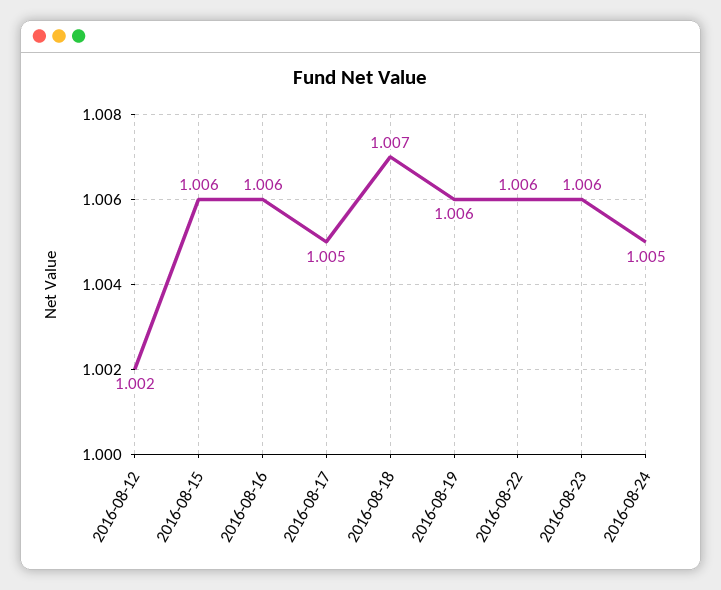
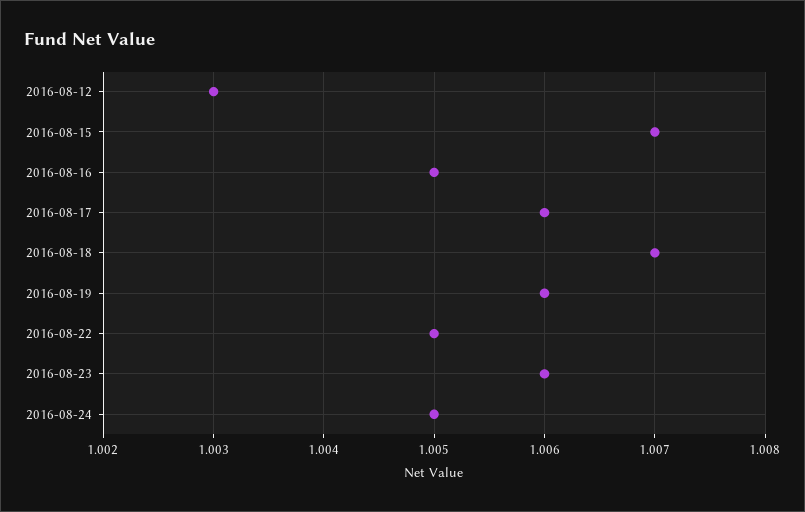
2016-08-12: 1.002 -> 1.003
2016-08-15: 1.006 -> 1.007
2016-08-16: 1.006 -> 1.005
2016-08-17: 1.005 -> 1.006
2016-08-22: 1.006 -> 1.005

